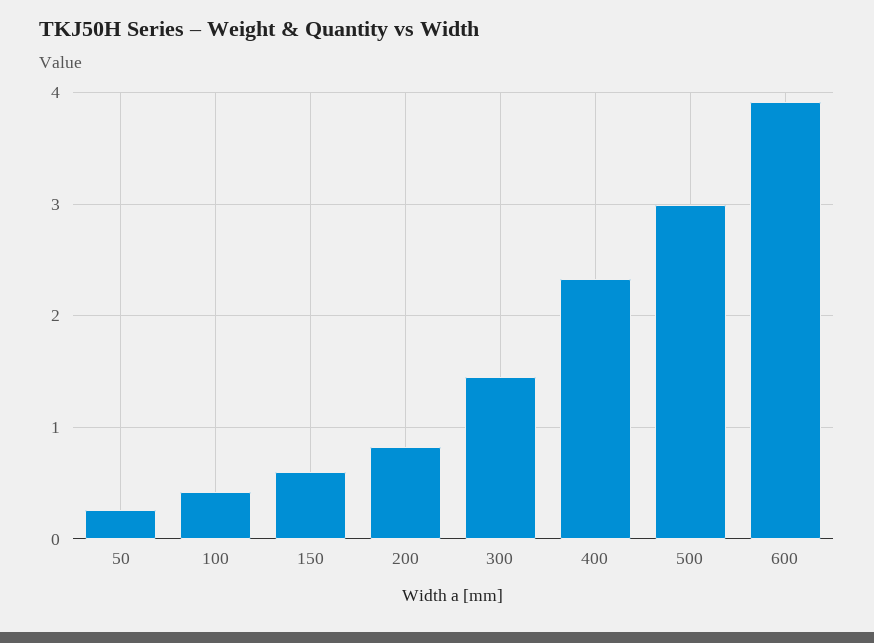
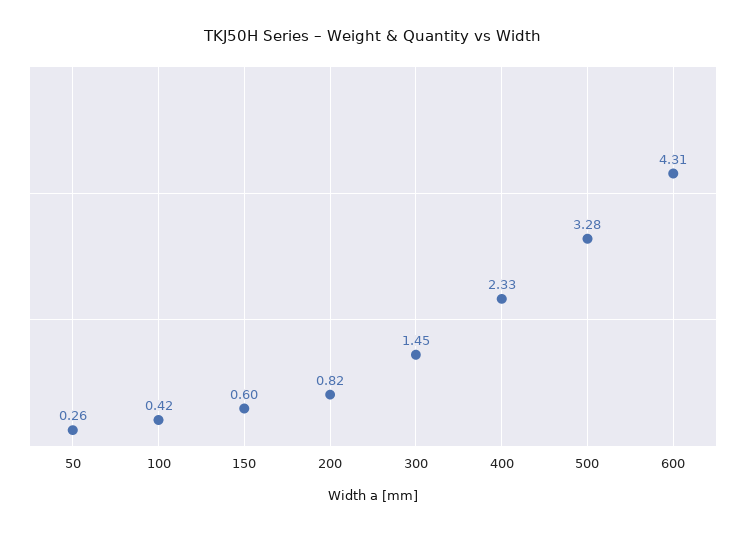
500: 3 -> 3.28
600: 3.9 -> 4.31

